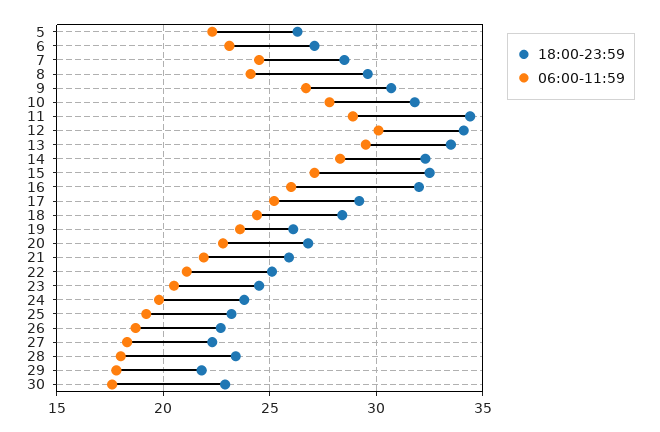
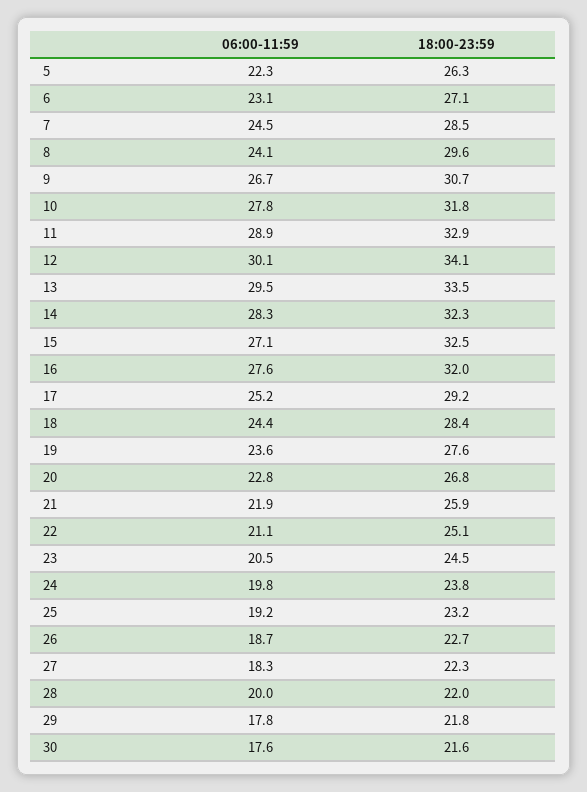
18:00-23:59, 11: 34.5 -> 32.9
06:00-11:59, 16: 26 -> 27.6
18:00-23:59, 19: 26 -> 27.6
18:00-23:59, 28: 23.5 -> 22
06:00-11:59, 28: 18 -> 20
18:00-23:59, 30: 23 -> 21.6

